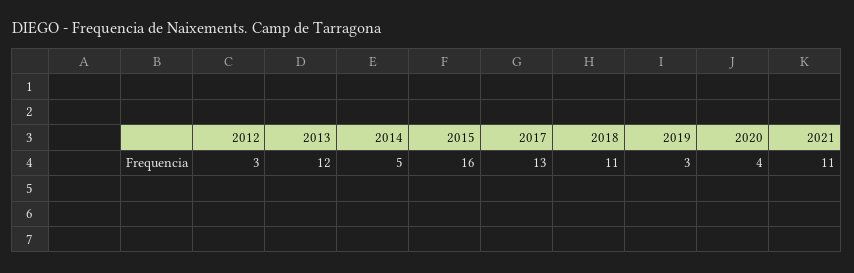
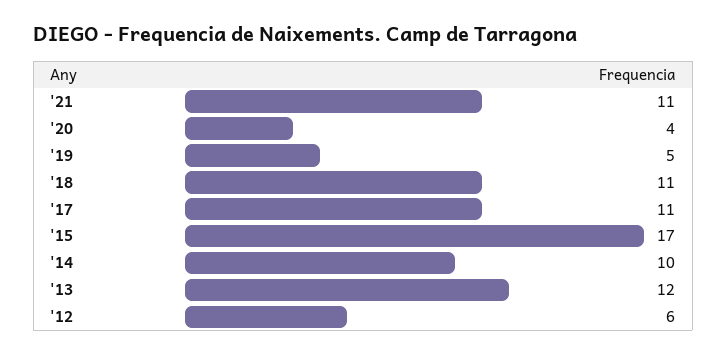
2012: 3 -> 6
2014: 5 -> 10
2015: 16 -> 17
2017: 13 -> 11
2019: 3 -> 5

